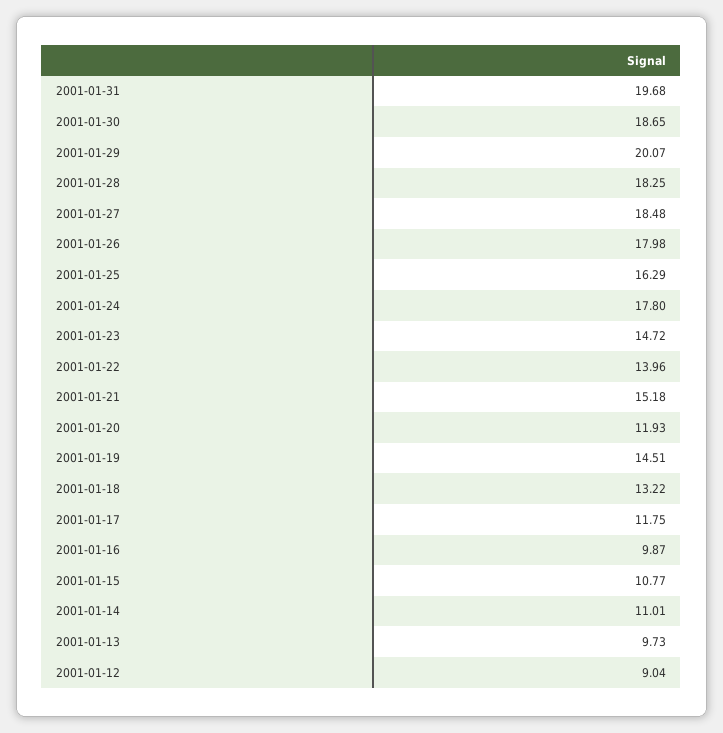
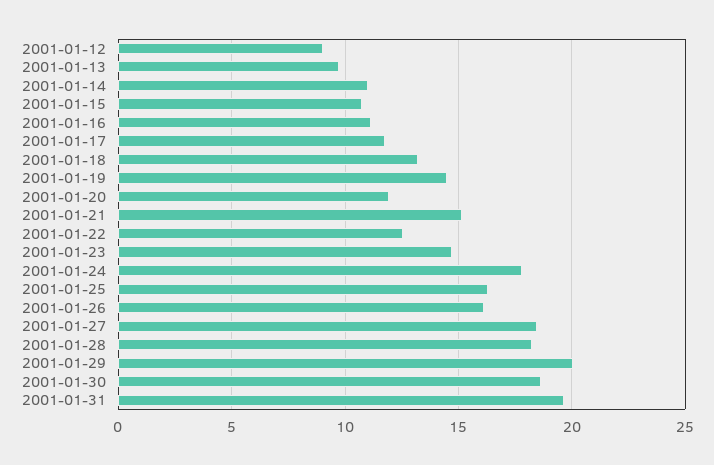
2001-01-26: 17.98 -> 16
2001-01-22: 13.96 -> 12.5
2001-01-16: 9.87 -> 11

